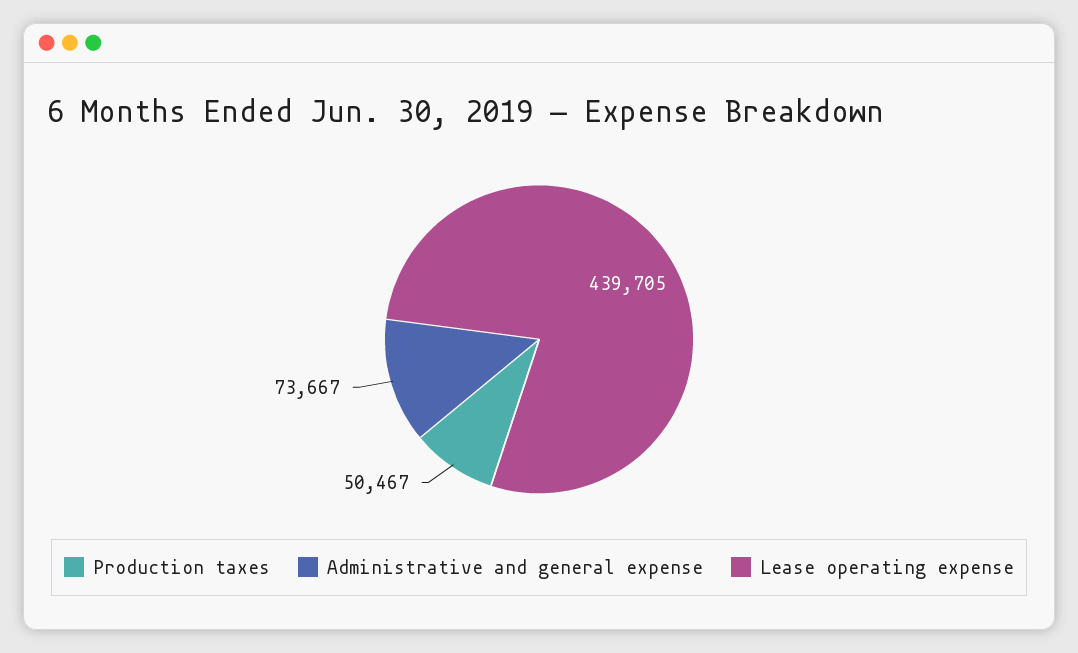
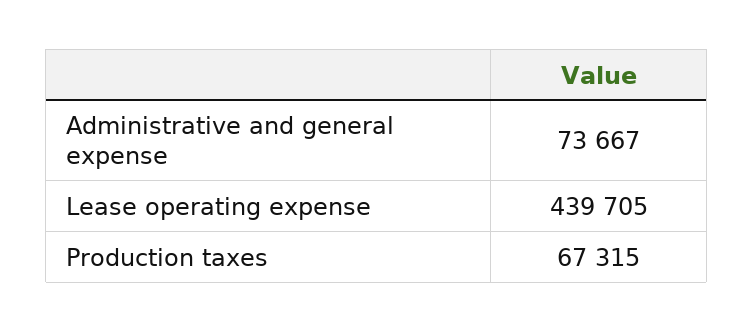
Production taxes: 50467 -> 67315

